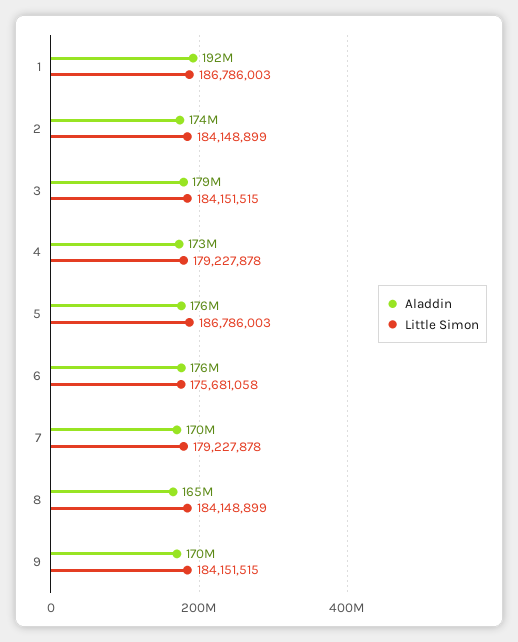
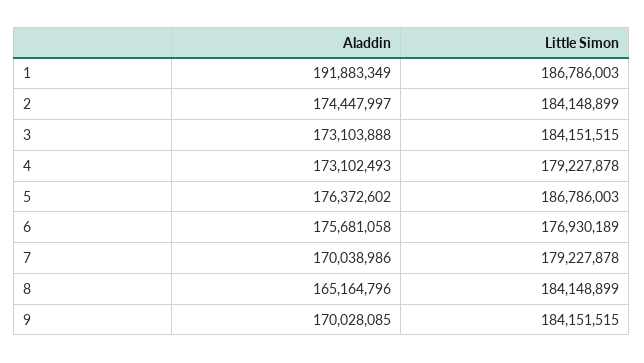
Aladdin, 3: 179000000 -> 173103888
Little Simon, 6: 175681058 -> 176930189

